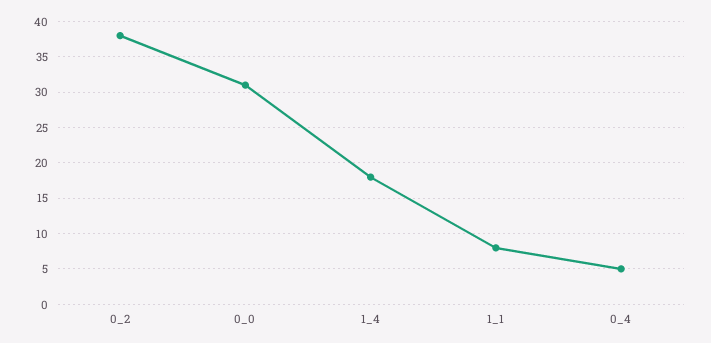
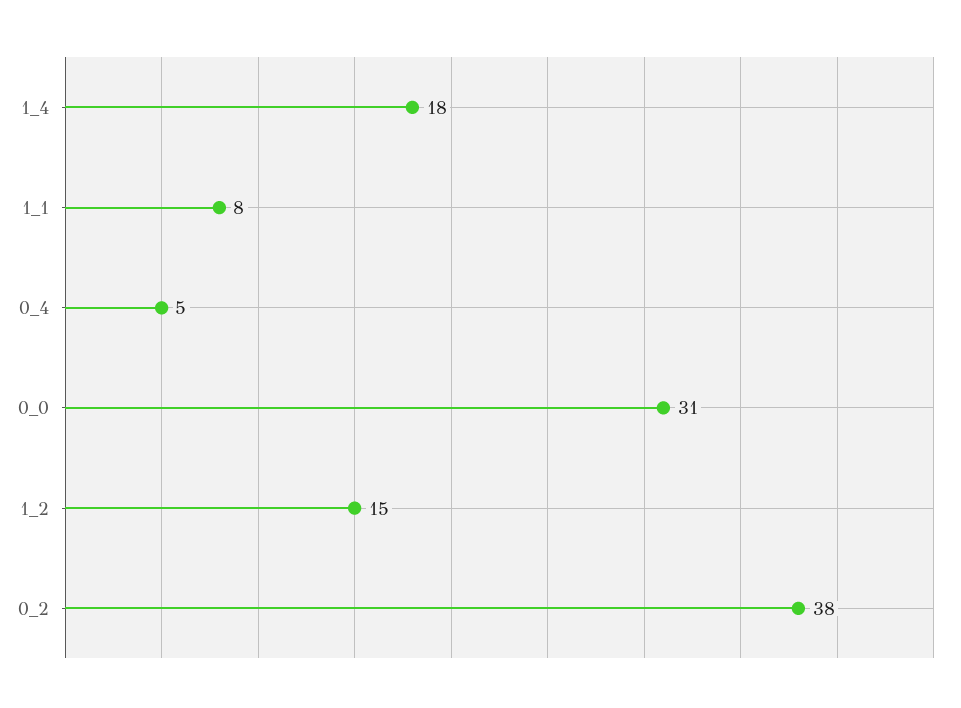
1_2: none -> 15

